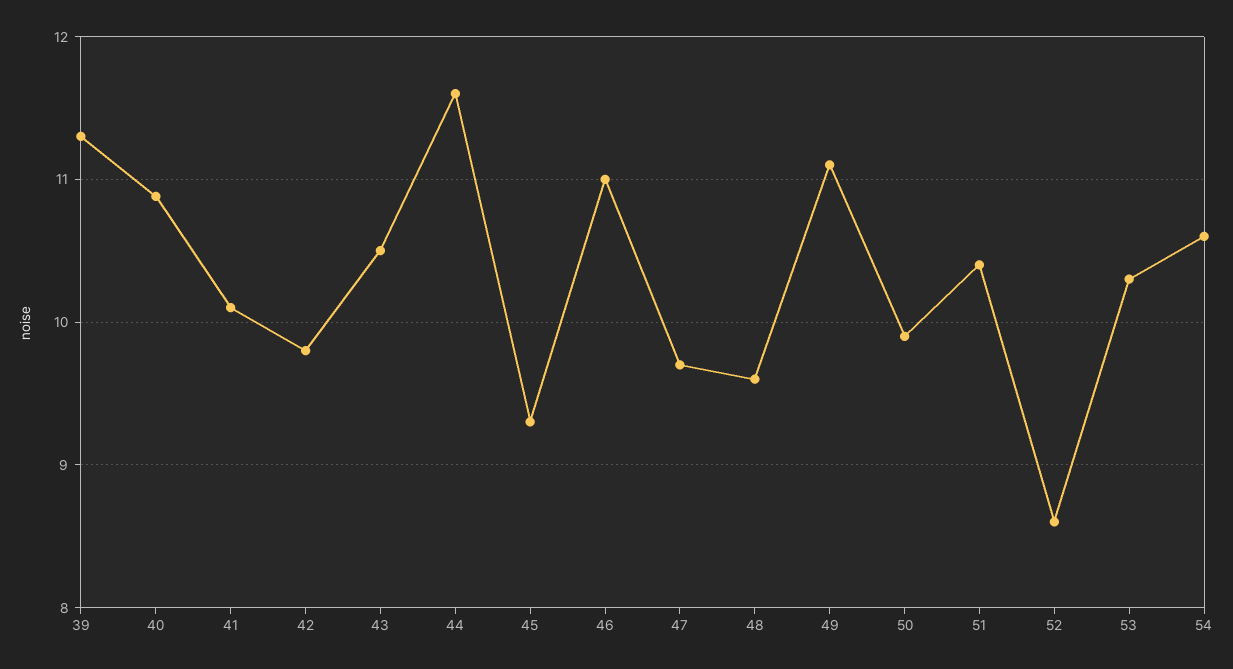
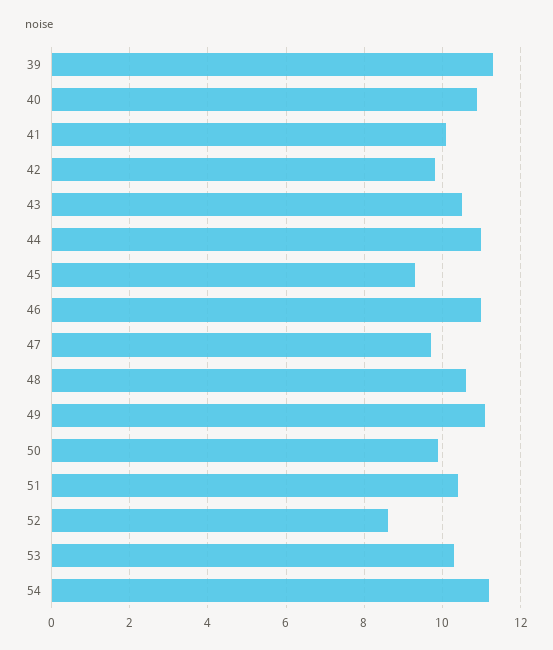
44: 11.6 -> 11
48: 9.6 -> 10.6
54: 10.6 -> 11.2

